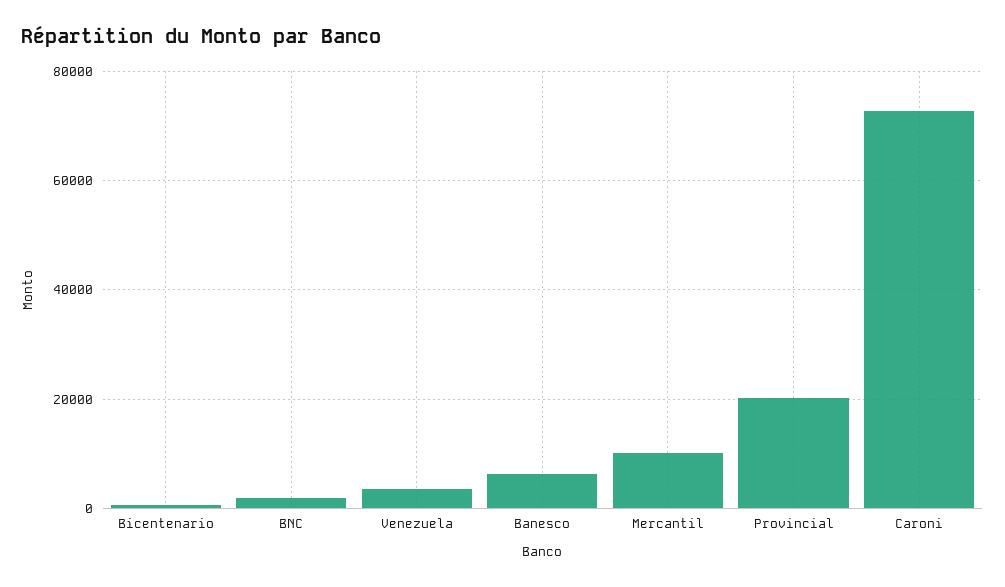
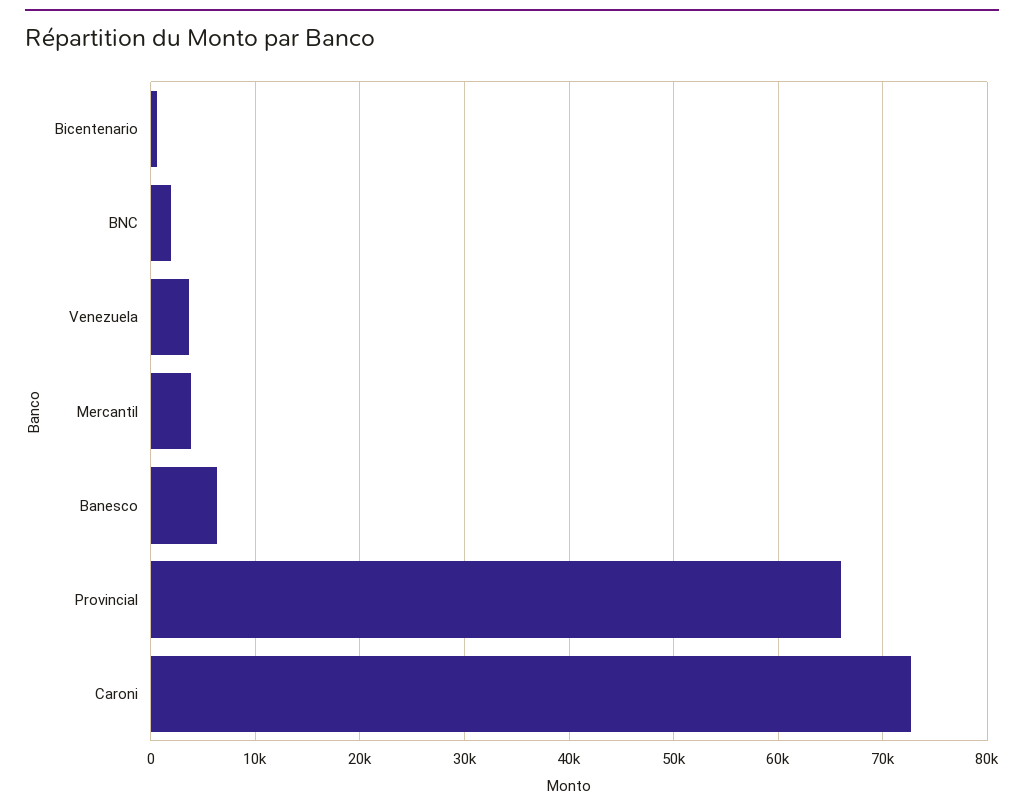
Mercantil: 10000 -> 4000
Provincial: 20000 -> 66000

